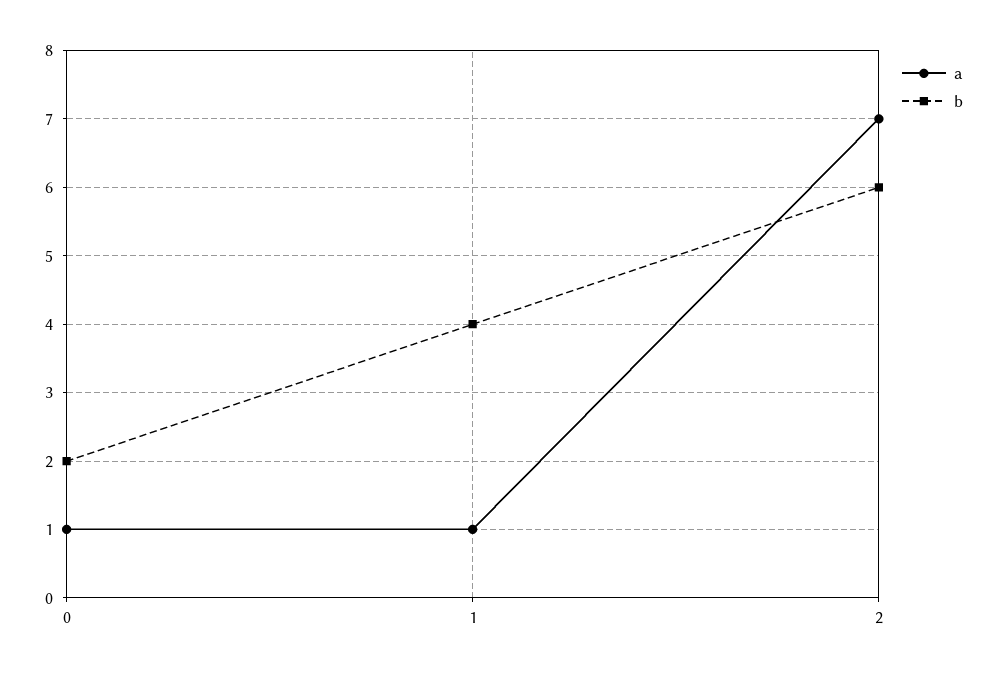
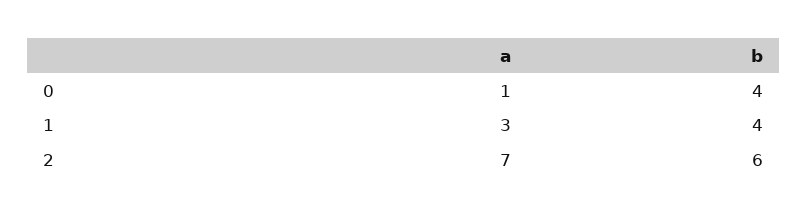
b, 0: 2 -> 4
a, 1: 1 -> 3

